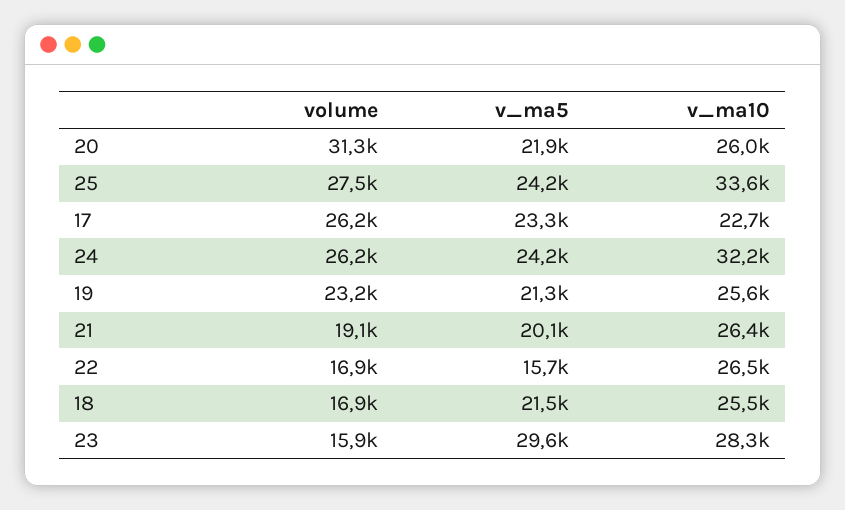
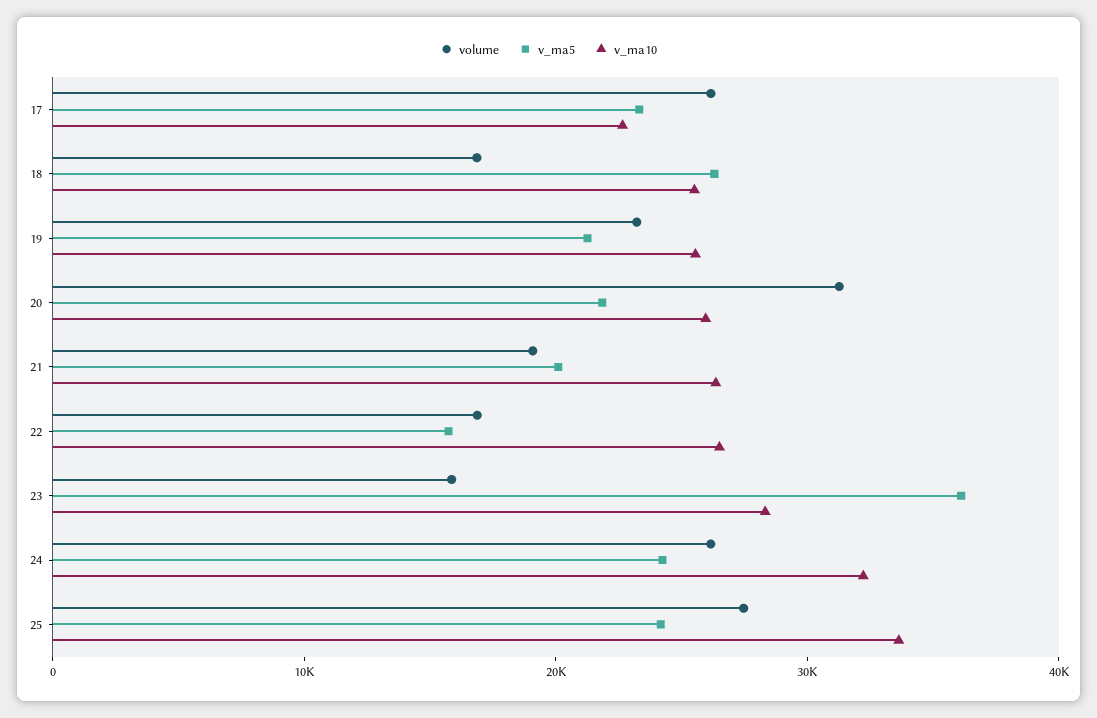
v_ma5, 18: 21500 -> 26000
v_ma5, 23: 29600 -> 36000

